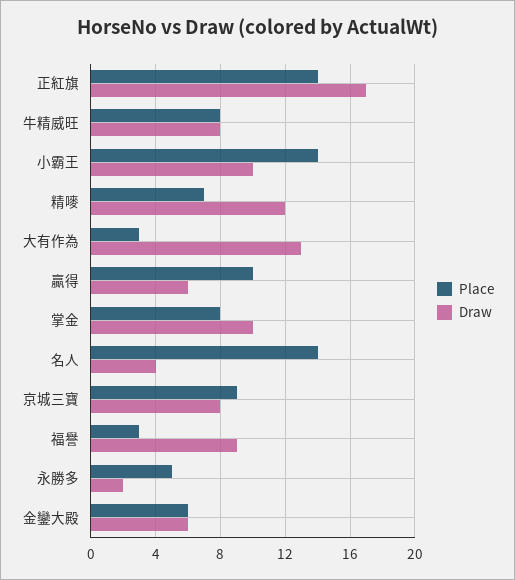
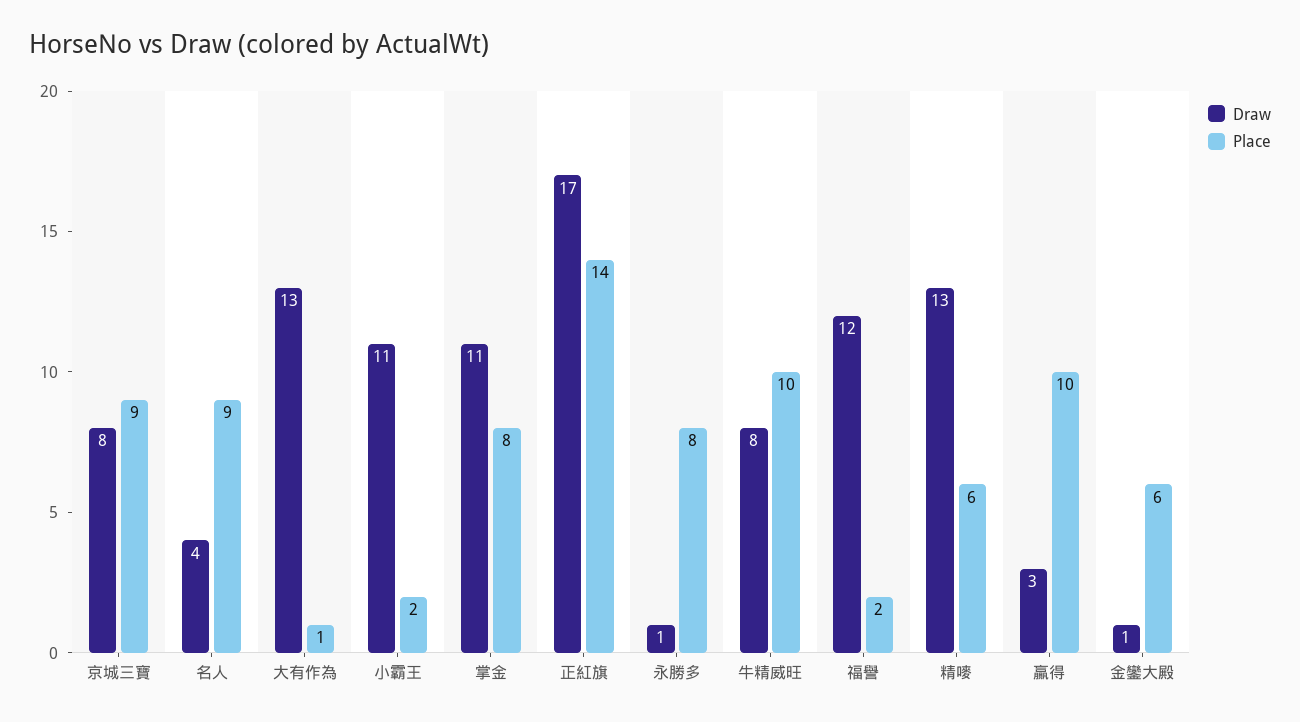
Place, 牛精威旺: 8 -> 10
Place, 小霸王: 14 -> 2
Draw, 小霸王: 10 -> 11
Place, 精嘜: 7 -> 6
Draw, 精嘜: 12 -> 13
Place, 大有作為: 3 -> 1
Draw, 贏得: 6 -> 3
Draw, 掌金: 10 -> 11
Place, 名人: 14 -> 9
Place, 福譽: 3 -> 2
Draw, 福譽: 9 -> 12
Place, 永勝多: 5 -> 8
Draw, 永勝多: 2 -> 1
Draw, 金鑾大殿: 6 -> 1

